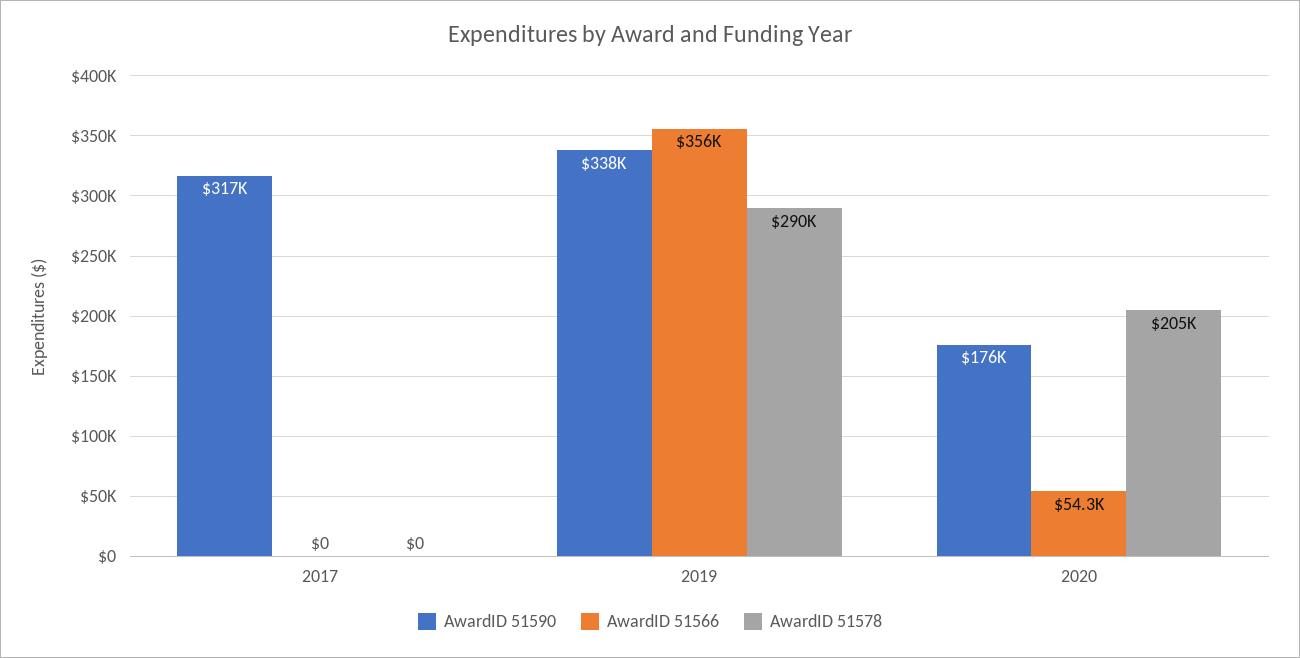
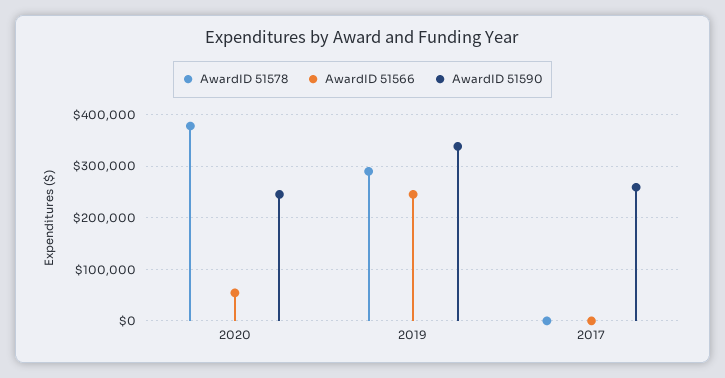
AwardID 51590, 2017: 317000 -> 260000
AwardID 51566, 2019: 356000 -> 240000
AwardID 51590, 2020: 176000 -> 240000
AwardID 51578, 2020: 205000 -> 380000

